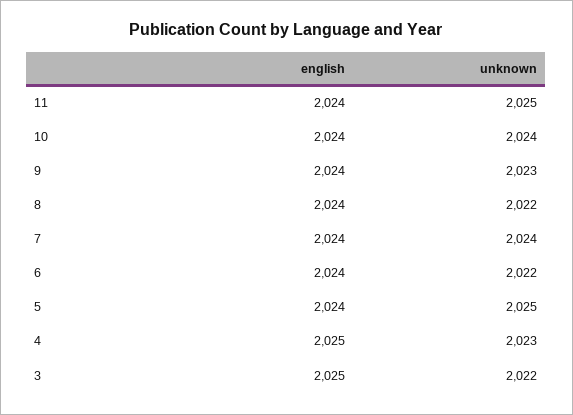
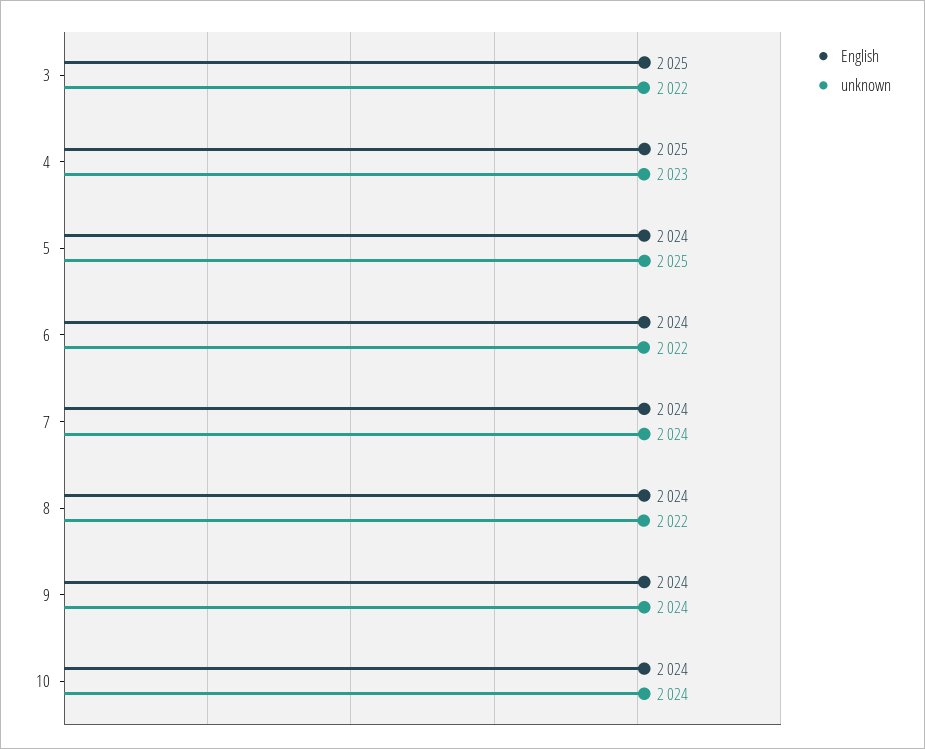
english, 11: 2024 -> none
unknown, 11: 2025 -> none
unknown, 9: 2023 -> 2024

